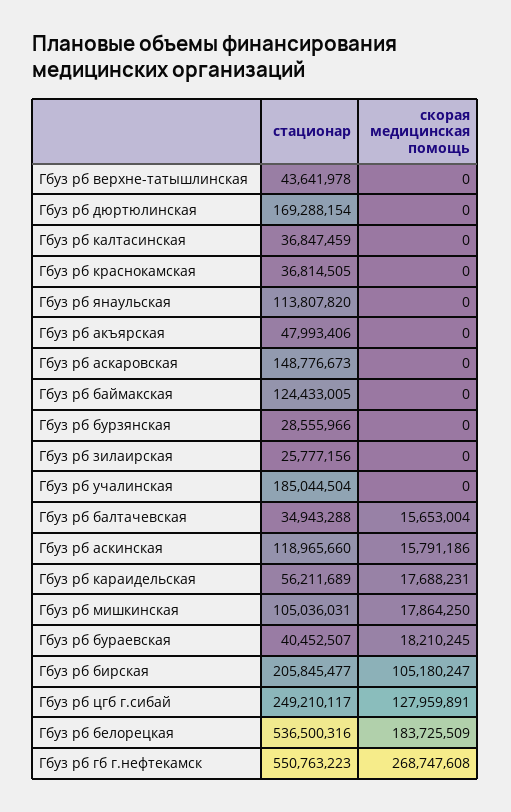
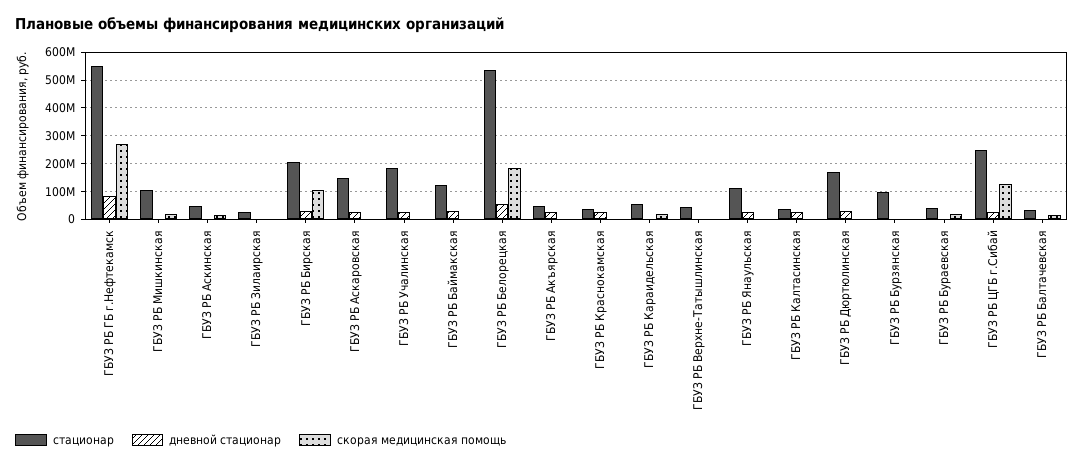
стационар, Гбуз рб бурзянская: 28555966 -> 100000000
стационар, Гбуз рб аскинская: 118965660 -> 50000000
дневной стационар, Гбуз рб гб г.нефтекамск: none -> 75000000
дневной стационар, Гбуз рб мишкинская: none -> 0
дневной стационар, Гбуз рб аскинская: none -> 0
дневной стационар, Гбуз рб зилаирская: none -> 0
дневной стационар, Гбуз рб бирская: none -> 25000000
дневной стационар, Гбуз рб аскаровская: none -> 25000000
дневной стационар, Гбуз рб учалинская: none -> 25000000
дневной стационар, Гбуз рб баймакская: none -> 25000000
дневной стационар, Гбуз рб белорецкая: none -> 50000000
дневной стационар, Гбуз рб акъярская: none -> 25000000
дневной стационар, Гбуз рб краснокамская: none -> 25000000
дневной стационар, Гбуз рб караидельская: none -> 0
дневной стационар, Гбуз рб верхне-татышлинская: none -> 0
дневной стационар, Гбуз рб янаульская: none -> 25000000
дневной стационар, Гбуз рб калтасинская: none -> 25000000
дневной стационар, Гбуз рб дюртюлинская: none -> 25000000
дневной стационар, Гбуз рб бурзянская: none -> 0
дневной стационар, Гбуз рб бураевская: none -> 0
дневной стационар, Гбуз рб цгб г.сибай: none -> 25000000
дневной стационар, Гбуз рб балтачевская: none -> 0

